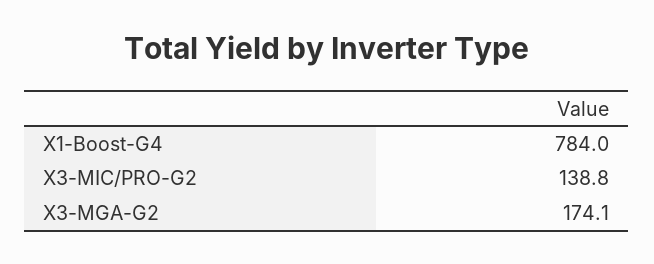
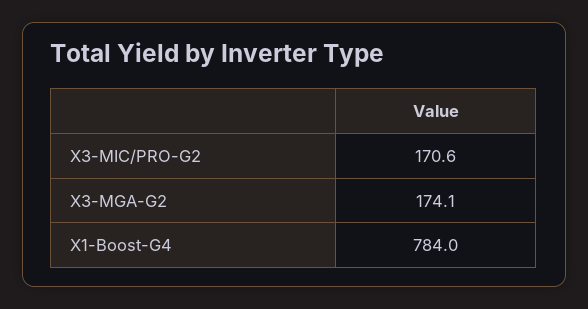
X3-MIC/PRO-G2: 138.8 -> 170.6

